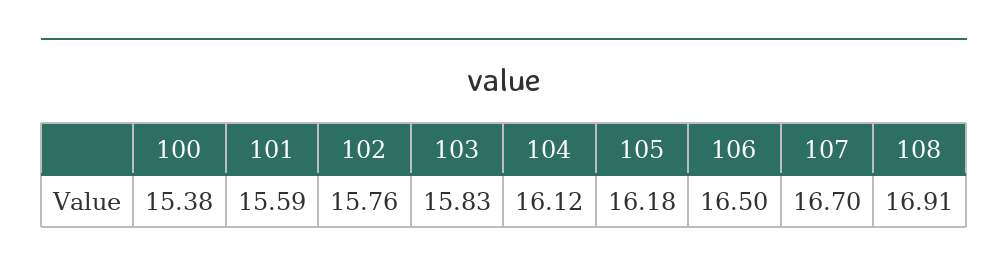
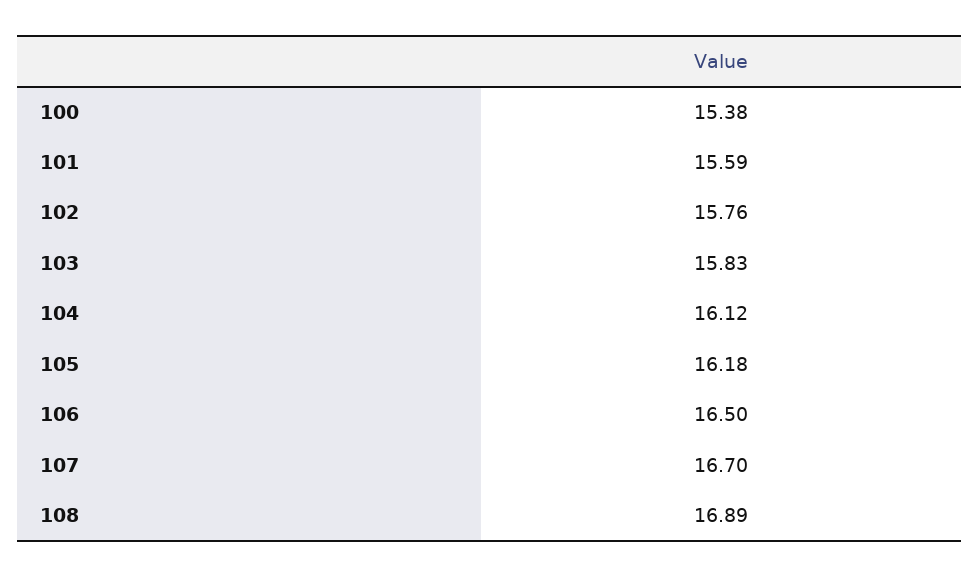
108: 16.91 -> 16.89

